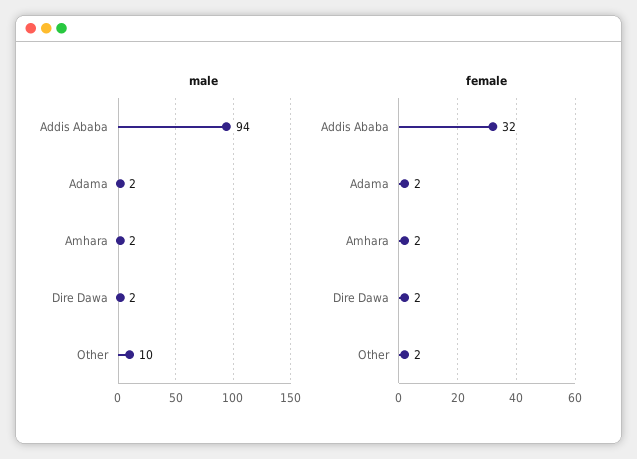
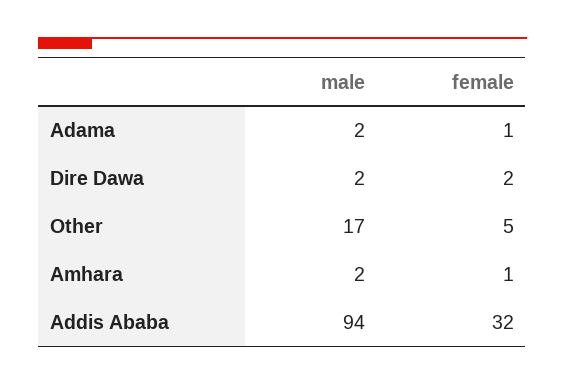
male, Other: 10 -> 17
female, Adama: 2 -> 1
female, Amhara: 2 -> 1
female, Other: 2 -> 5

